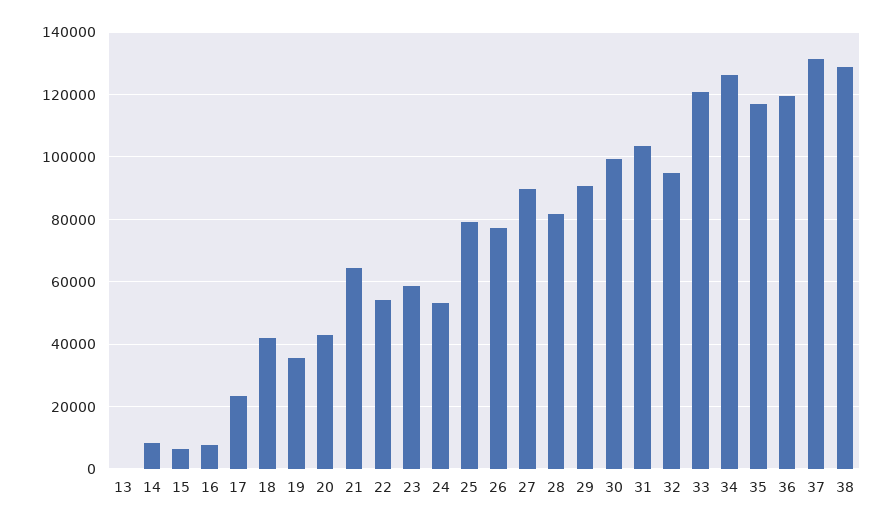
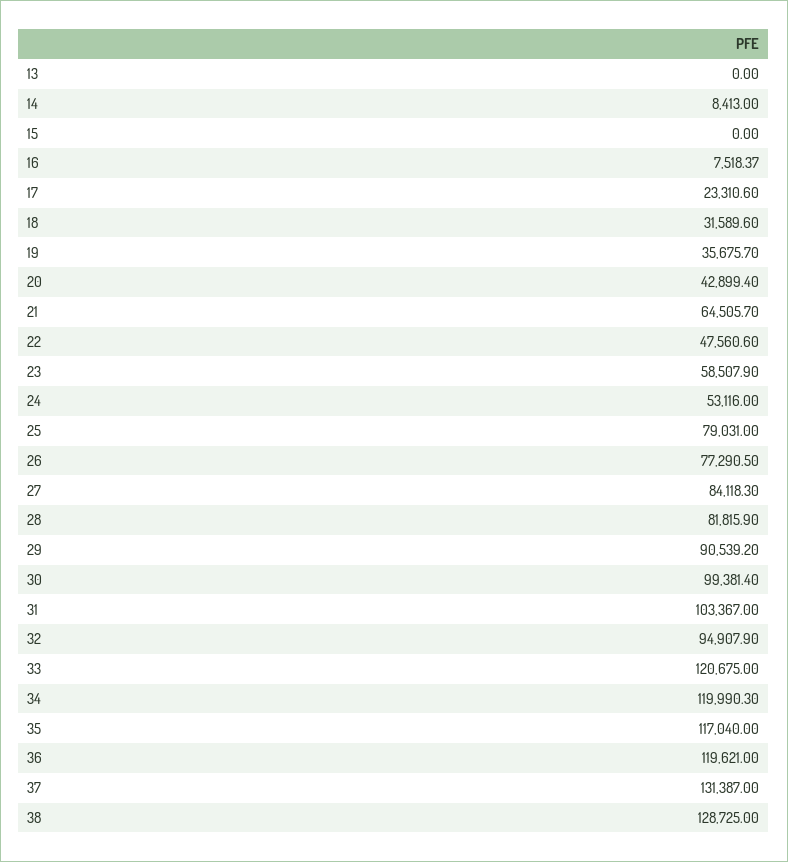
15: 6000 -> 0
18: 42000 -> 31589.6
22: 54000 -> 47560.6
27: 90000 -> 84118.3
34: 126000 -> 119990.3

